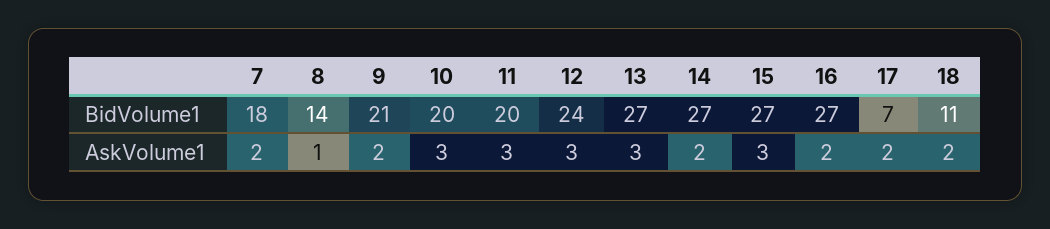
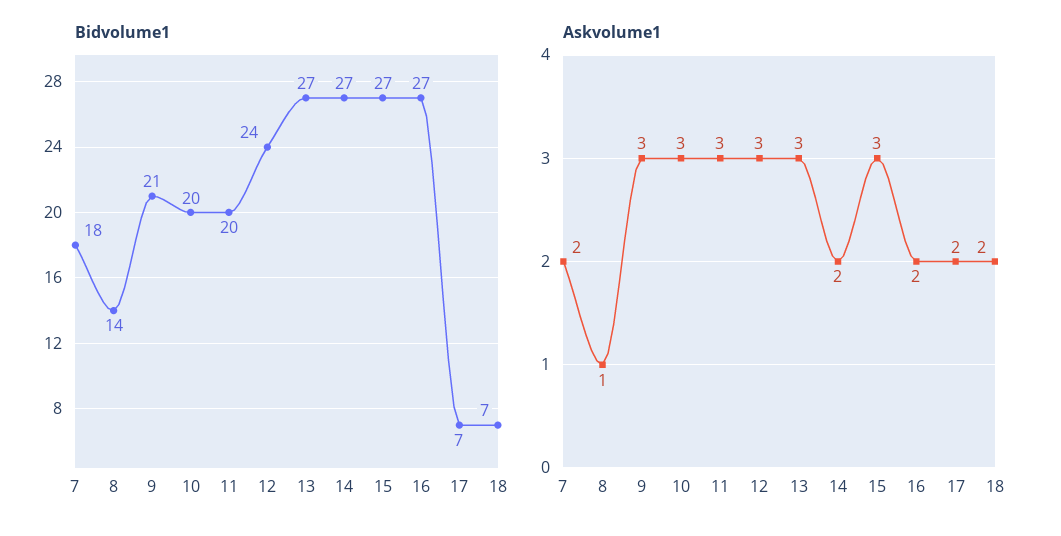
BidVolume1, 18: 11 -> 7
AskVolume1, 9: 2 -> 3

